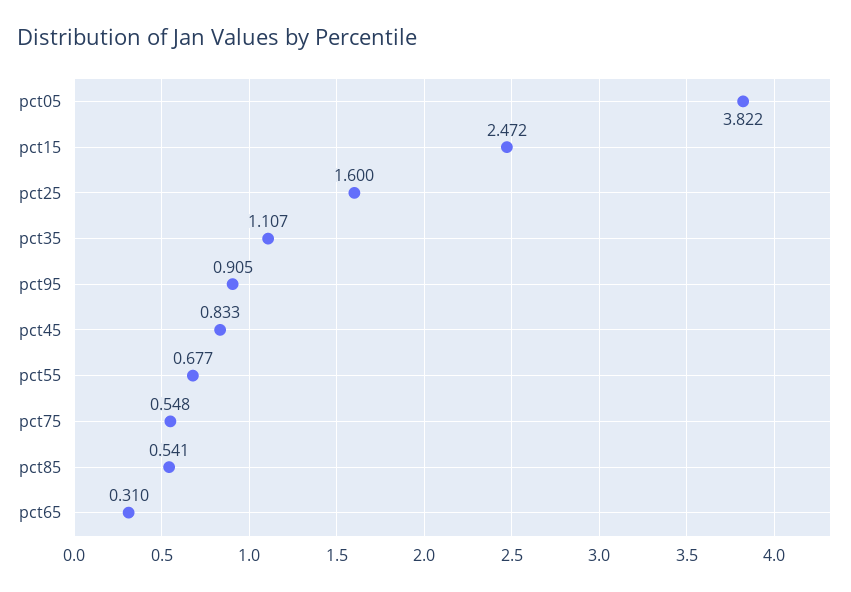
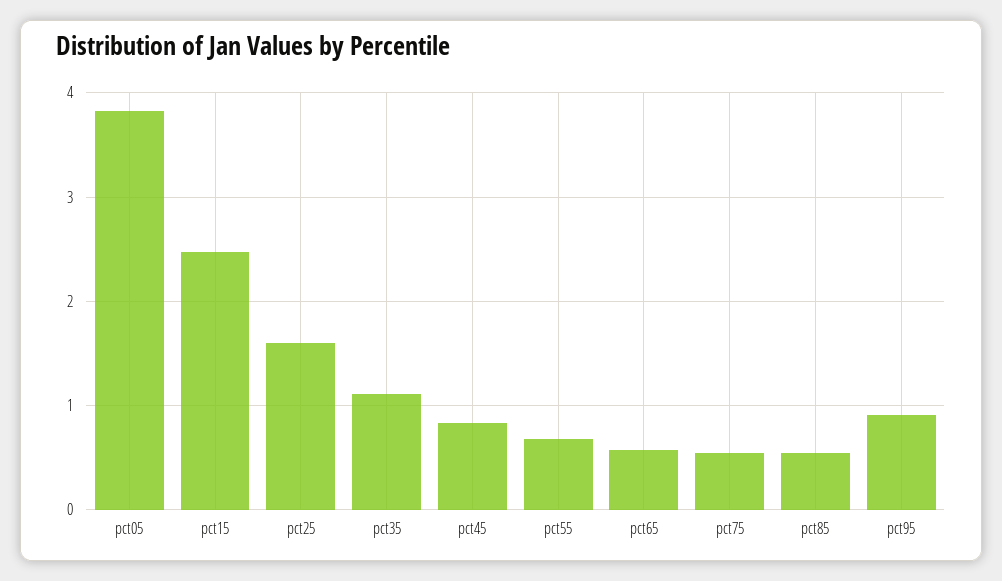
pct65: 0.31 -> 0.6

